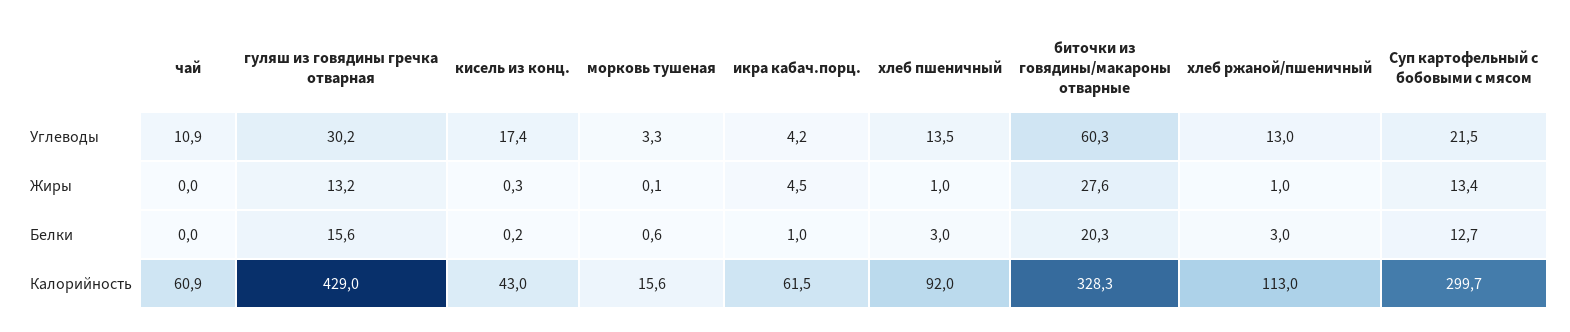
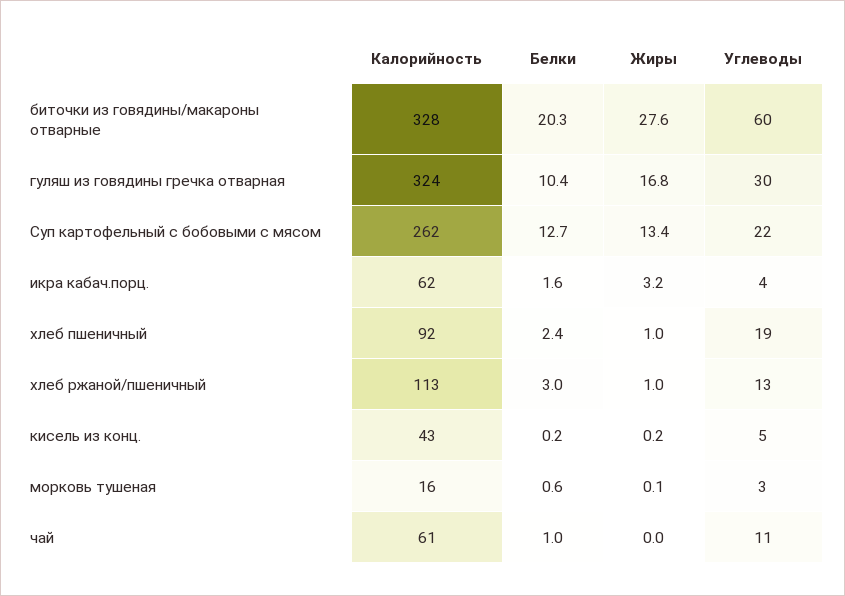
кисель из конц., Углеводы: 17.4 -> 5
хлеб пшеничный, Углеводы: 13.5 -> 19
гуляш из говядины гречка отварная, Жиры: 13.2 -> 16.8
кисель из конц., Жиры: 0.3 -> 0.2
икра кабач.порц., Жиры: 4.5 -> 3.2
чай, Белки: 0 -> 1
гуляш из говядины гречка отварная, Белки: 15.6 -> 10.4
икра кабач.порц., Белки: 1 -> 1.6
хлеб пшеничный, Белки: 3 -> 2.4
гуляш из говядины гречка отварная, Калорийность: 429 -> 324
Суп картофельный с бобовыми с мясом, Калорийность: 299.7 -> 262

